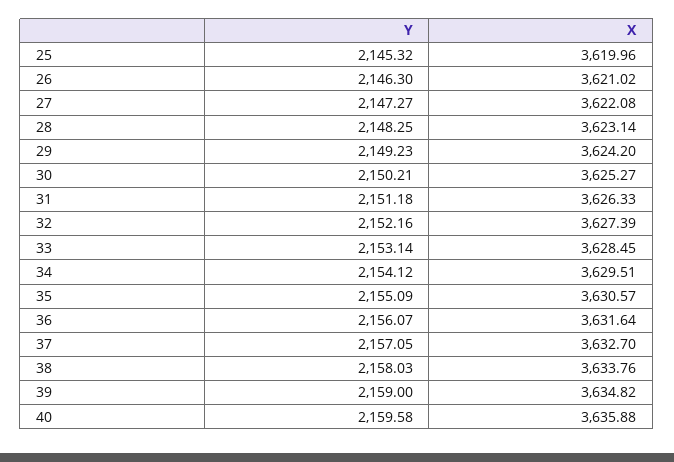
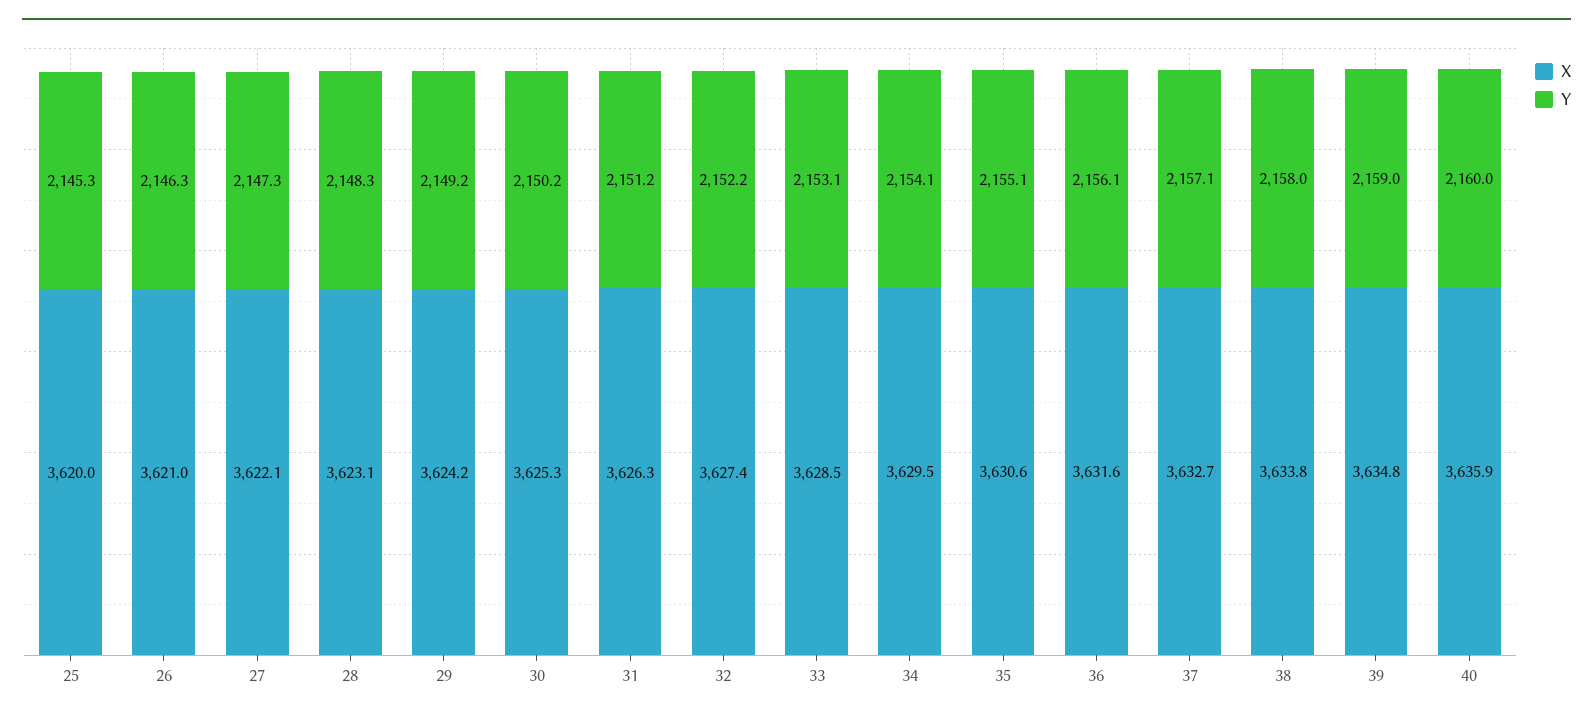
Y, 40: 2159.58 -> 2160

